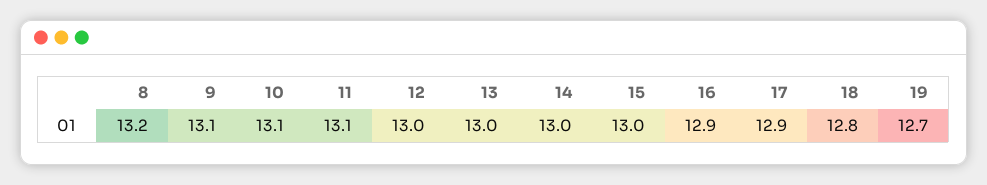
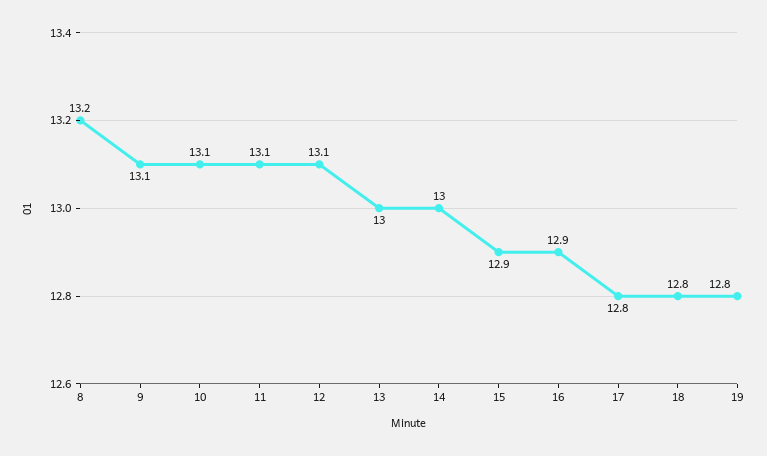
12: 13 -> 13.1
15: 13 -> 12.9
17: 12.9 -> 12.8
19: 12.7 -> 12.8

